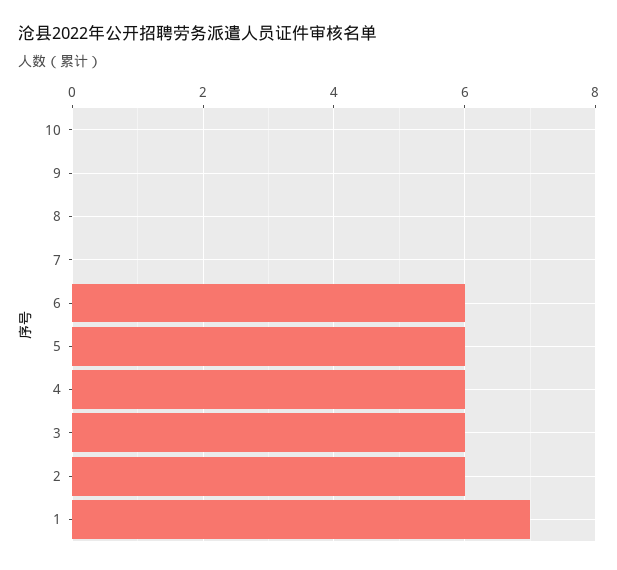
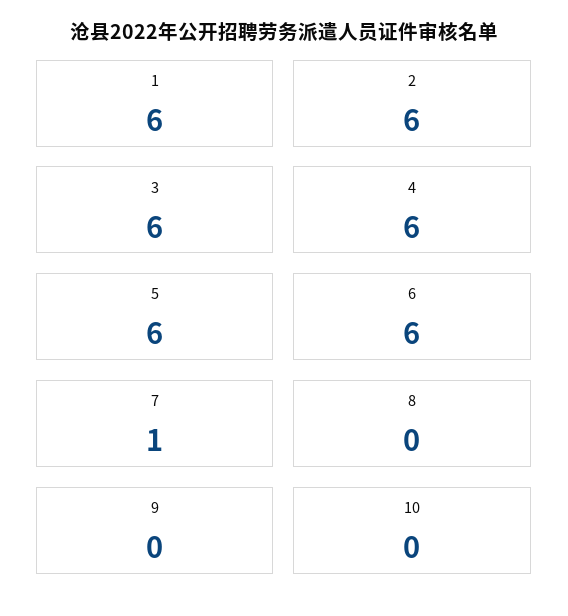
7: 0 -> 1
1: 7 -> 6

